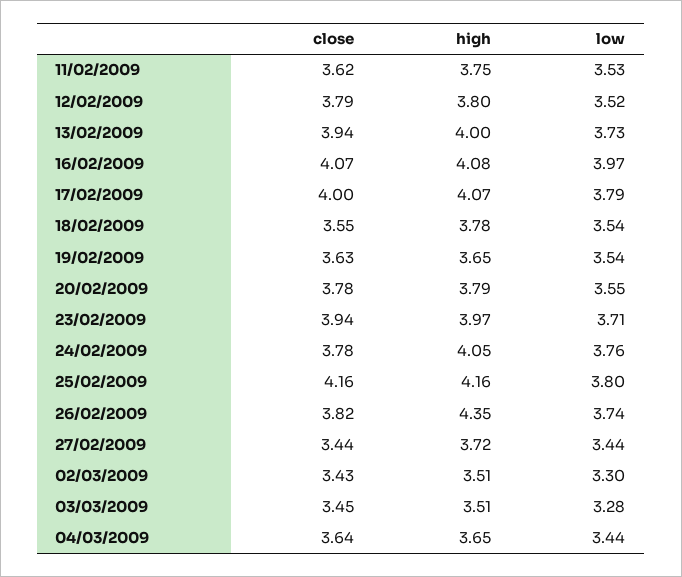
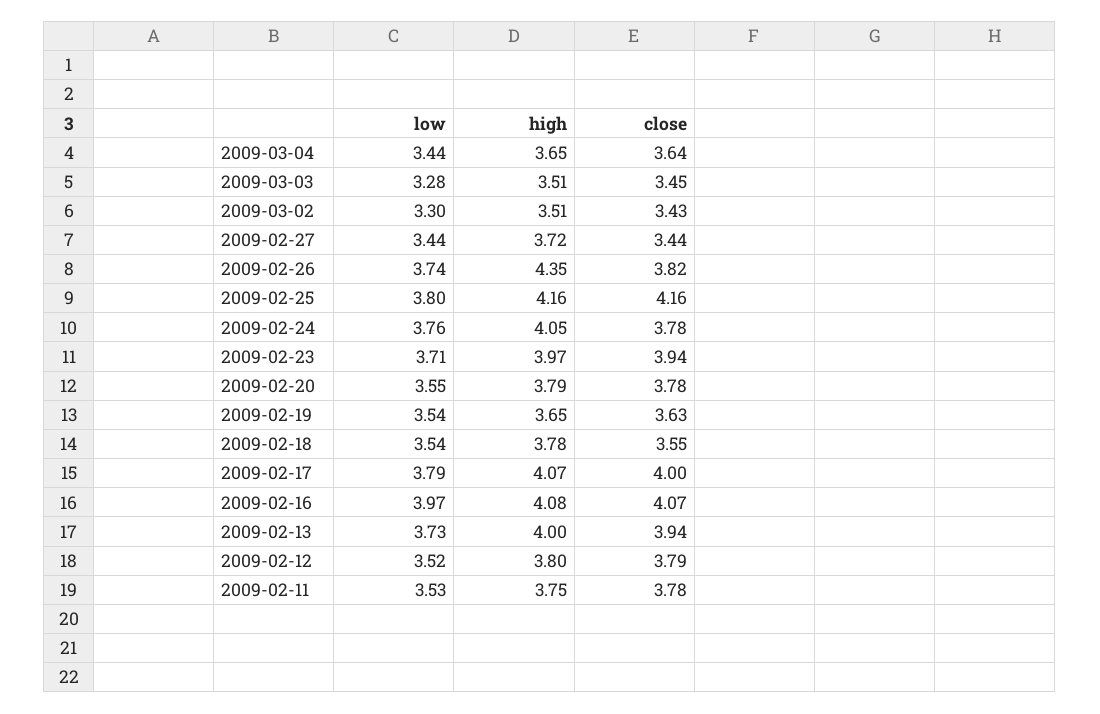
close, 11/02/2009: 3.62 -> 3.78

